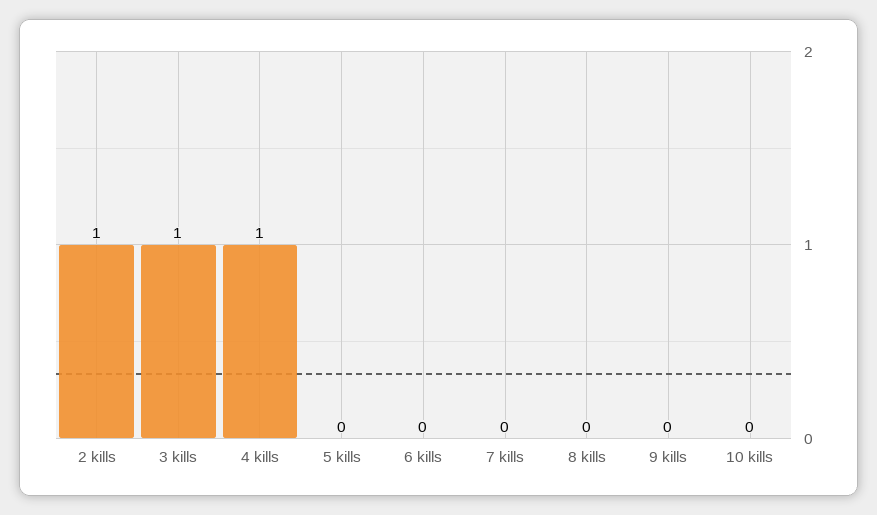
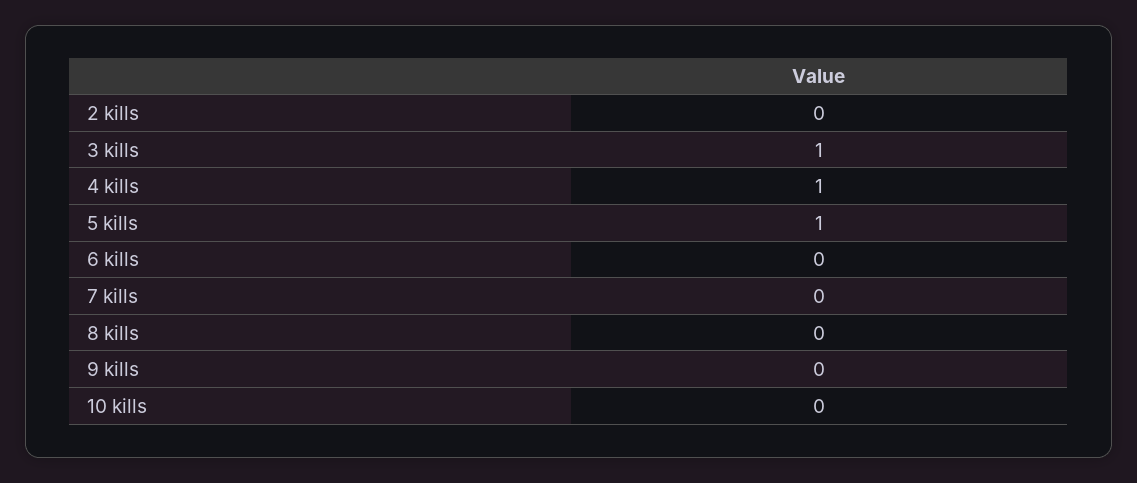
2 kills: 1 -> 0
5 kills: 0 -> 1

